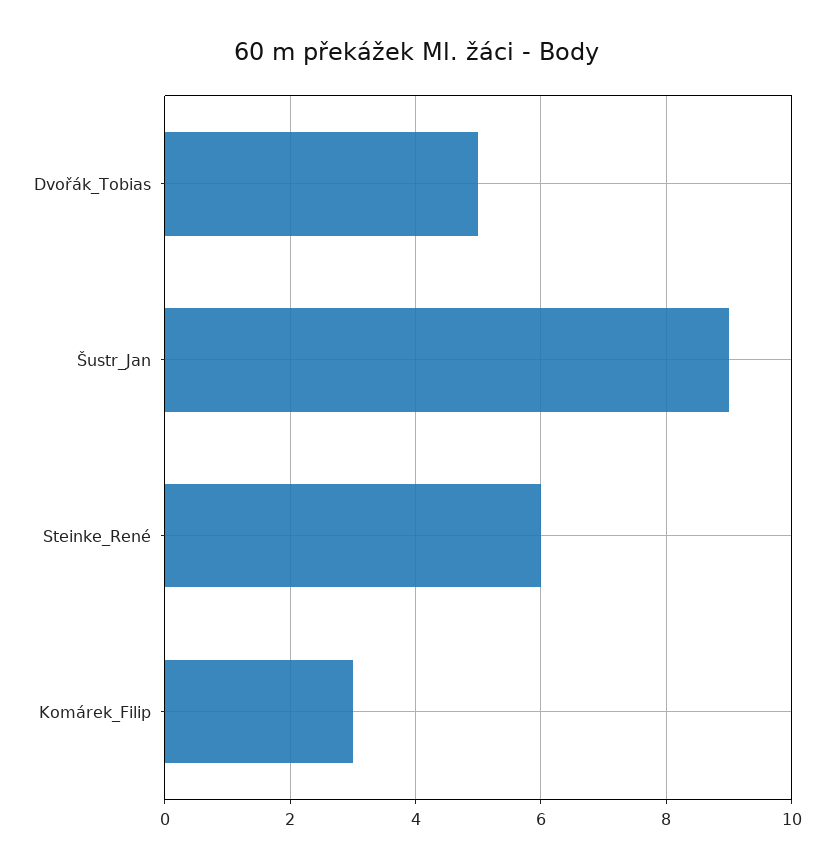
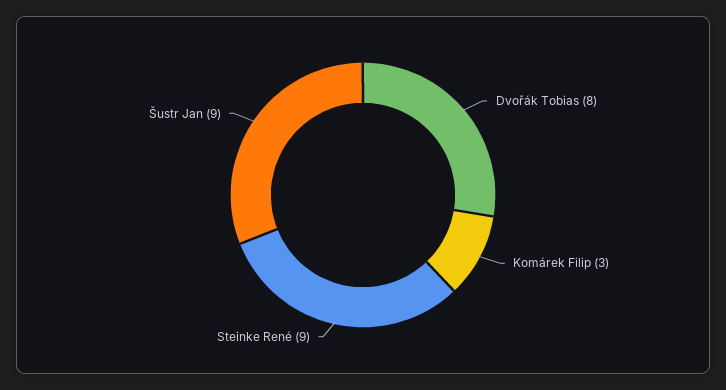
Dvořák_Tobias: 5 -> 8
Steinke_René: 6 -> 9

